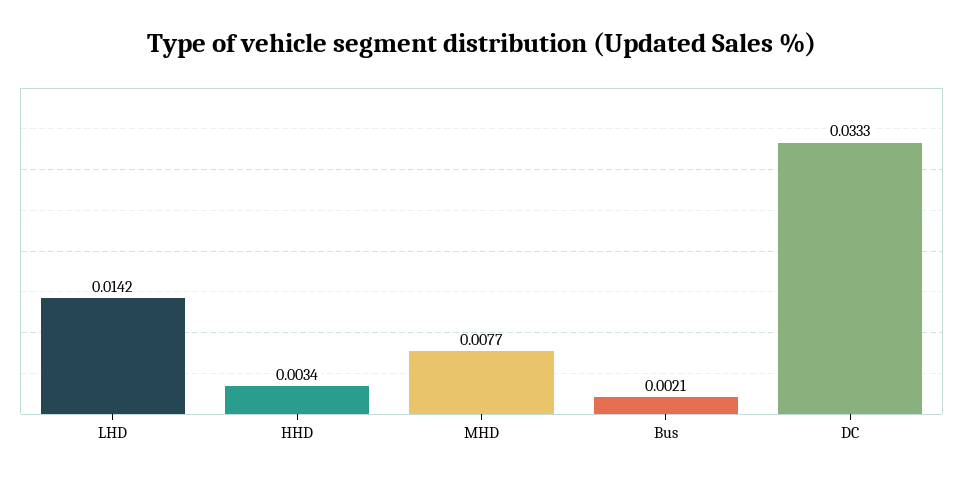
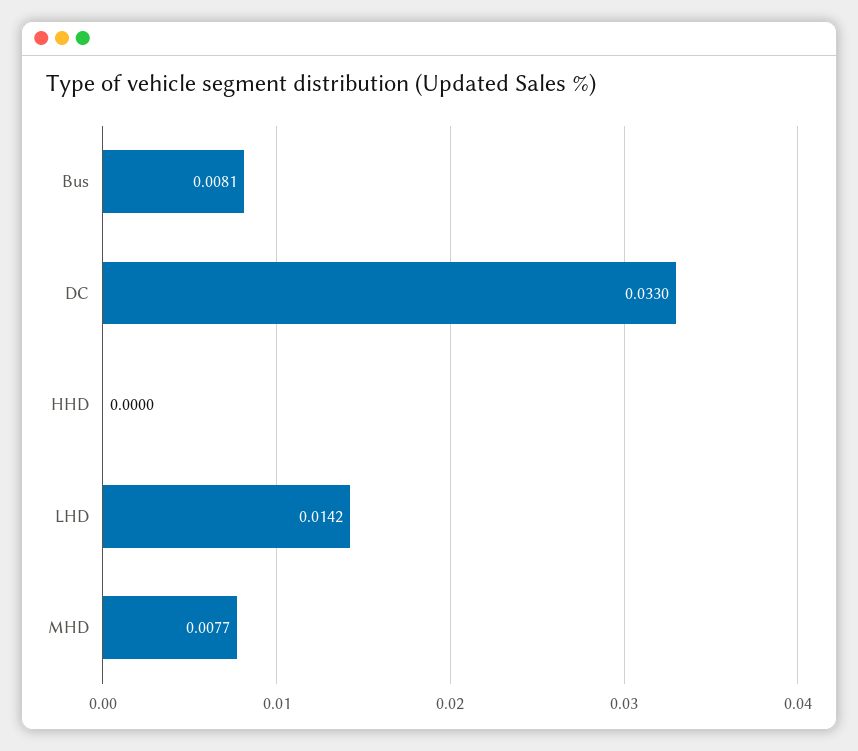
HHD: 0.0034 -> 0
Bus: 0.0021 -> 0.0081
DC: 0.0333 -> 0.033

